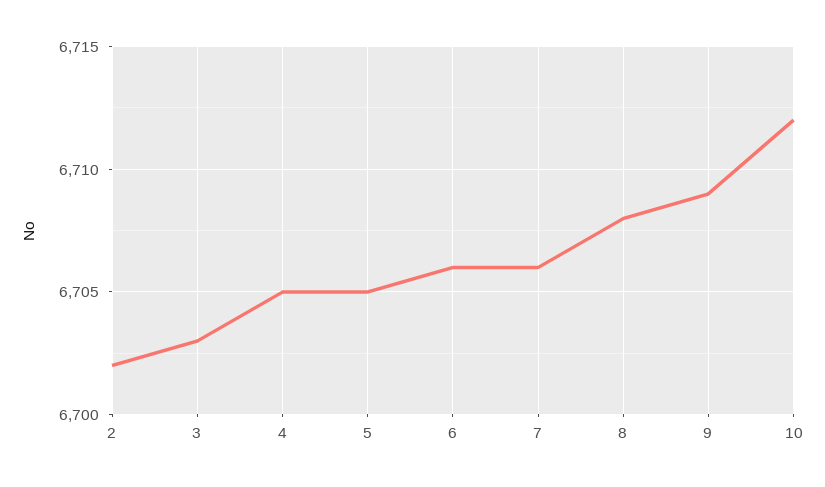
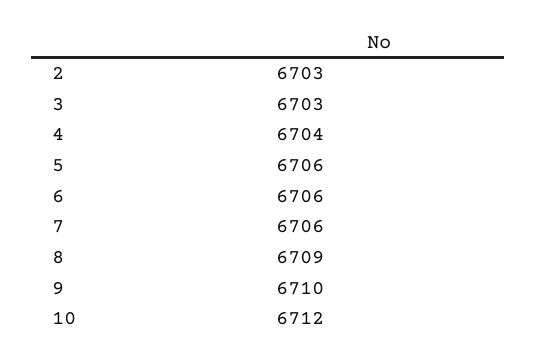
2: 6702 -> 6703
4: 6705 -> 6704
5: 6705 -> 6706
8: 6708 -> 6709
9: 6709 -> 6710

